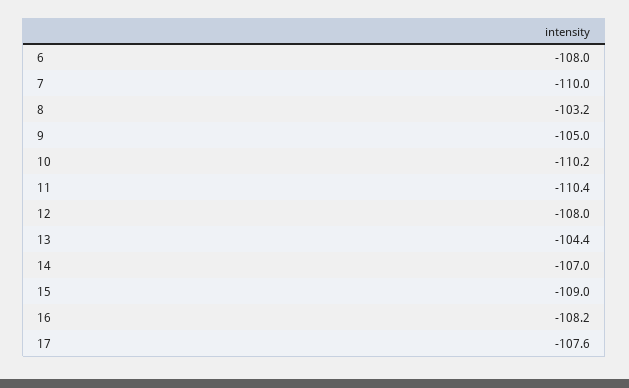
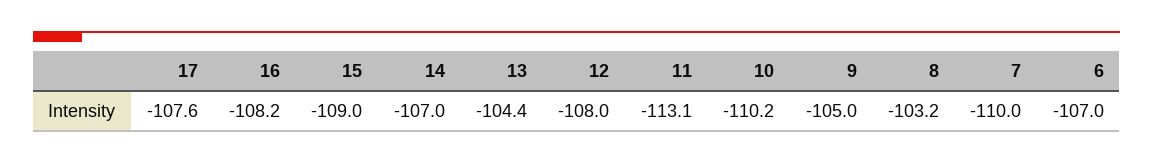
6: -108 -> -107
11: -110.4 -> -113.1

